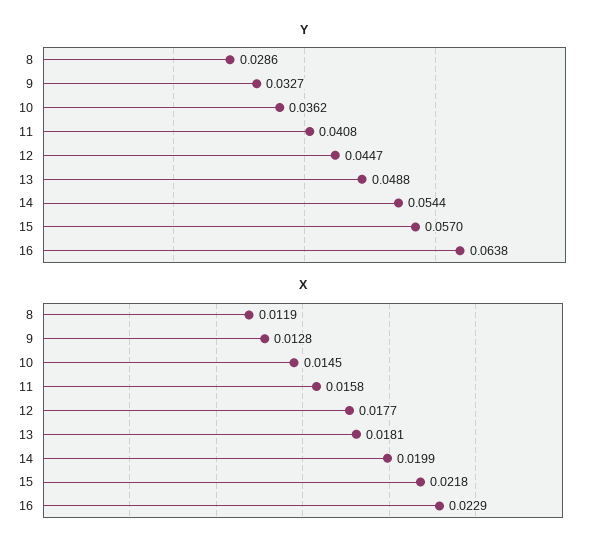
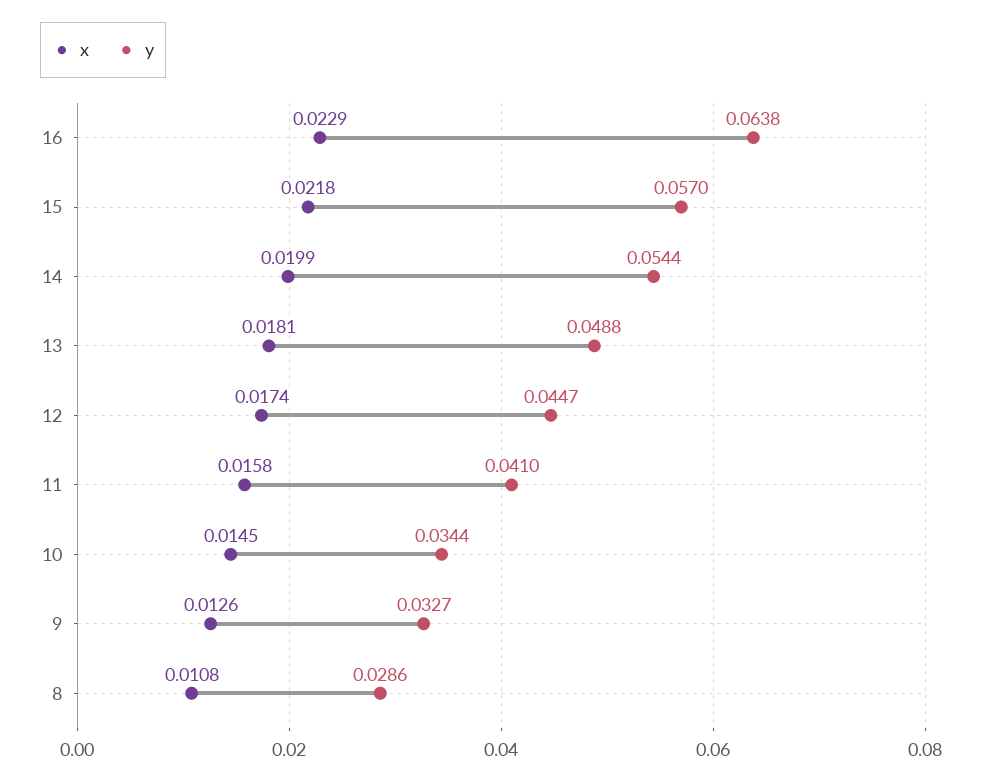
Y, 10: 0.0362 -> 0.0344
Y, 11: 0.0408 -> 0.041
X, 8: 0.0119 -> 0.0108
X, 9: 0.0128 -> 0.0126
X, 12: 0.0177 -> 0.0174

